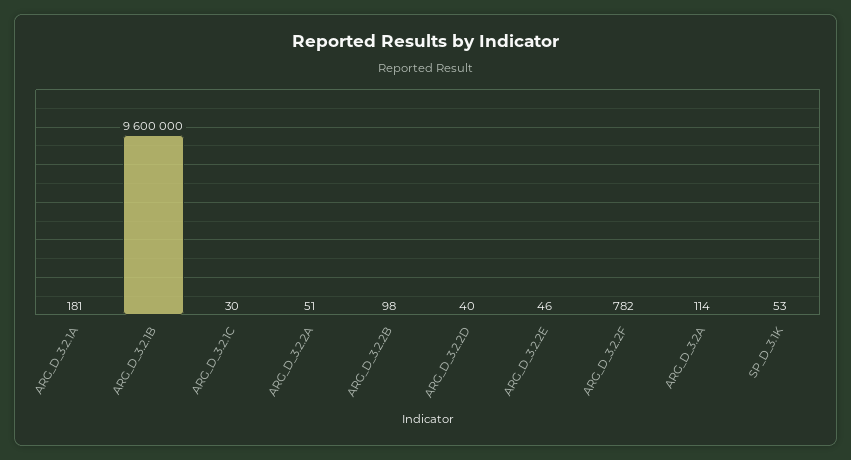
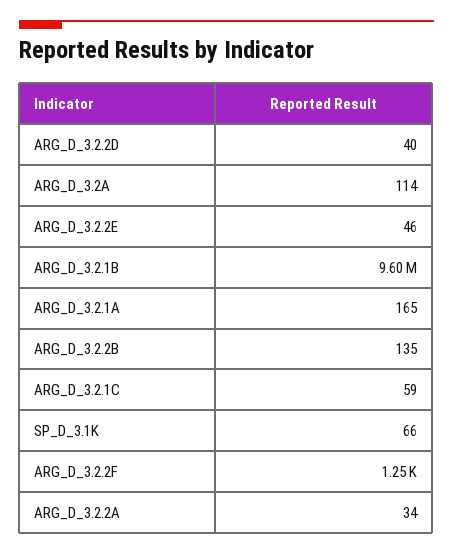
ARG_D_3.2.1A: 181 -> 165
ARG_D_3.2.1C: 30 -> 59
ARG_D_3.2.2A: 51 -> 34
ARG_D_3.2.2B: 98 -> 135
ARG_D_3.2.2F: 782 -> 1250
SP_D_3.1K: 53 -> 66

